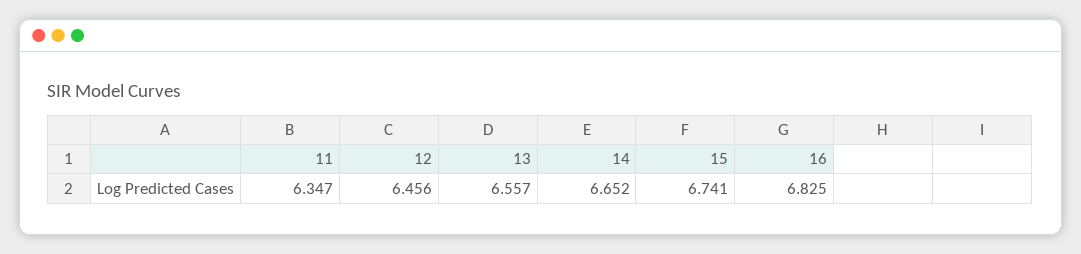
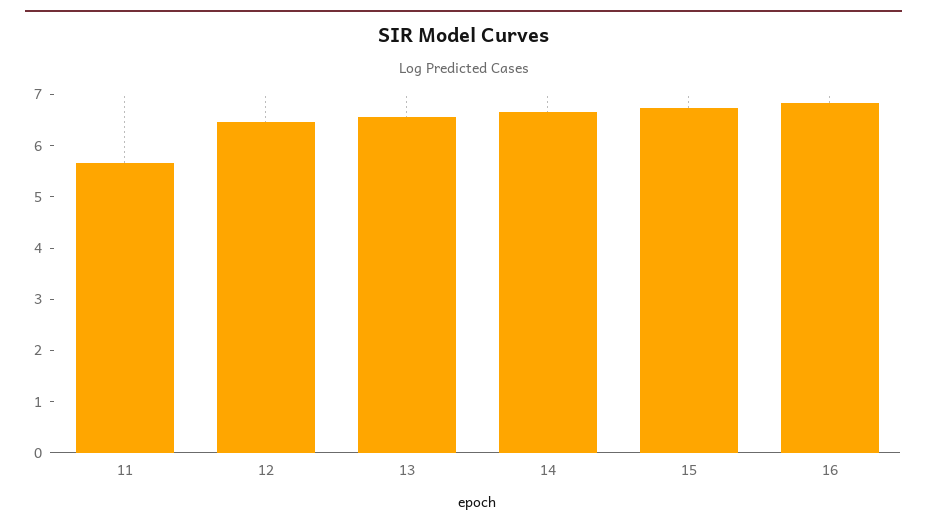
11: 6.347 -> 5.6

